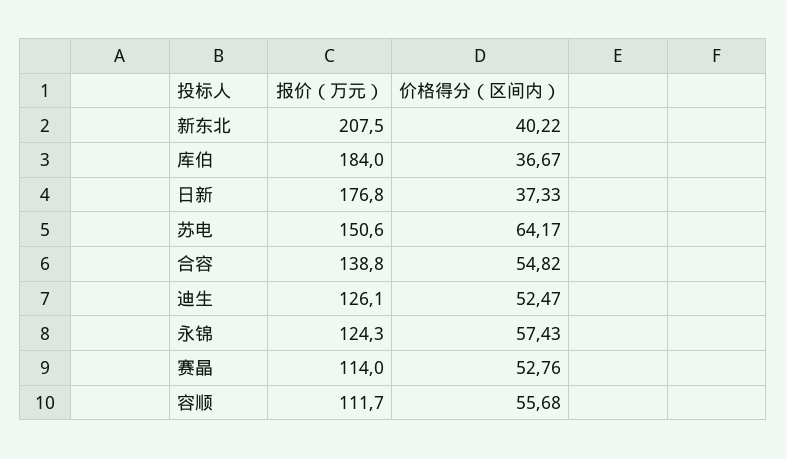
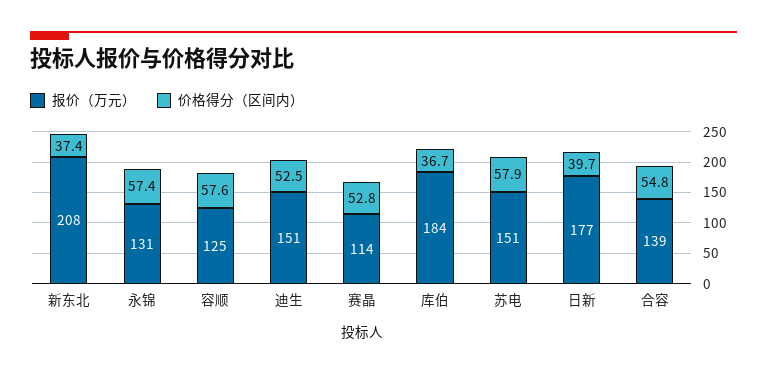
价格得分（区间内）, 新东北: 40.22 -> 37.4
价格得分（区间内）, 日新: 37.33 -> 39.7
价格得分（区间内）, 苏电: 64.17 -> 57.9
报价（万元）, 迪生: 126.1 -> 151
报价（万元）, 永锦: 124.3 -> 131
报价（万元）, 容顺: 111.7 -> 125
价格得分（区间内）, 容顺: 55.68 -> 57.6

